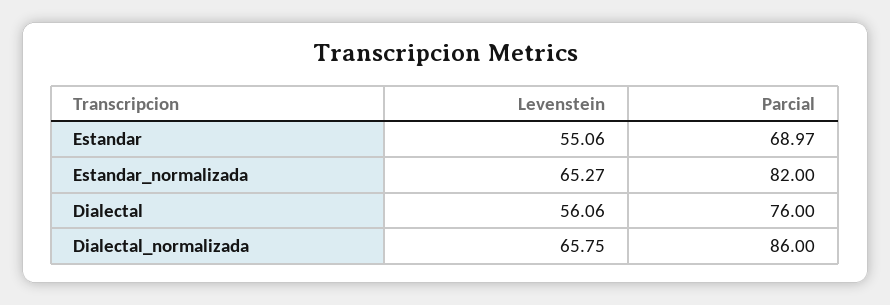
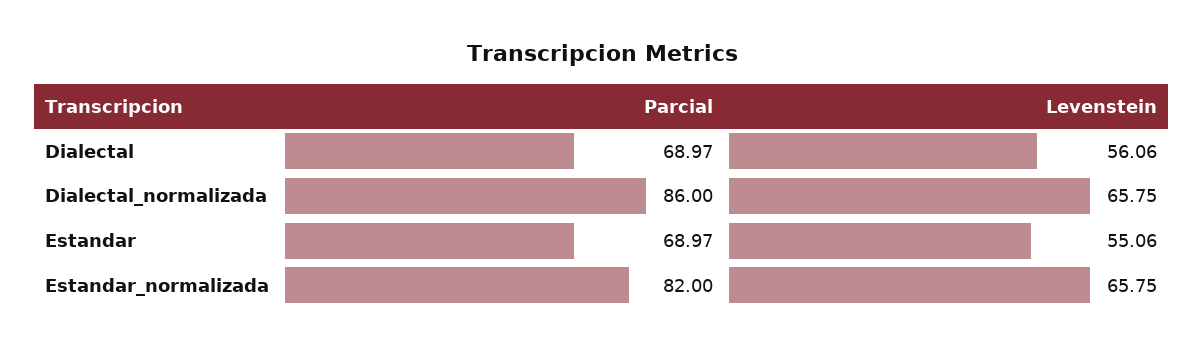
Levenstein, Estandar_normalizada: 65.27 -> 65.75
Parcial, Dialectal: 76 -> 68.97

